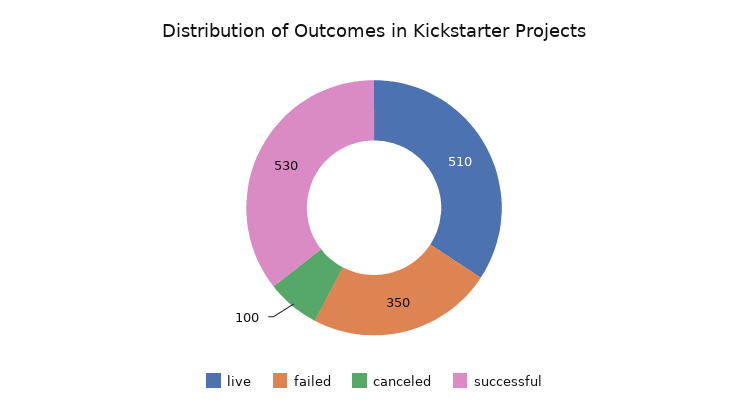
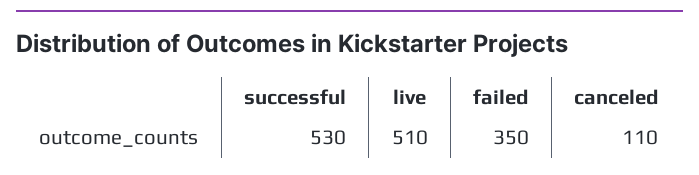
canceled: 100 -> 110

